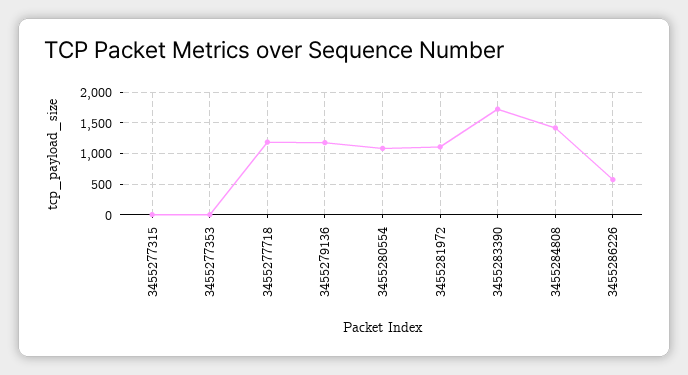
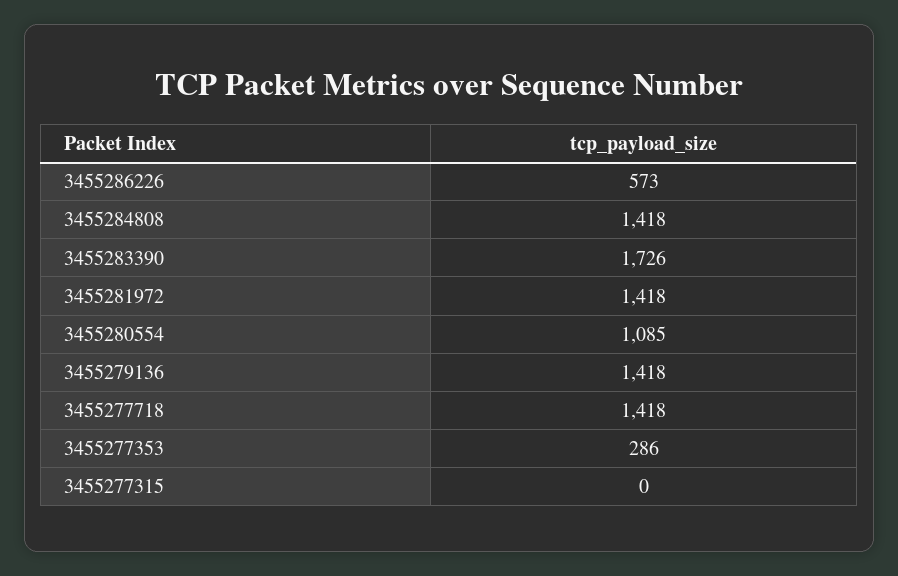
3455277353: 0 -> 286
3455277718: 1200 -> 1418
3455279136: 1200 -> 1418
3455281972: 1100 -> 1418

